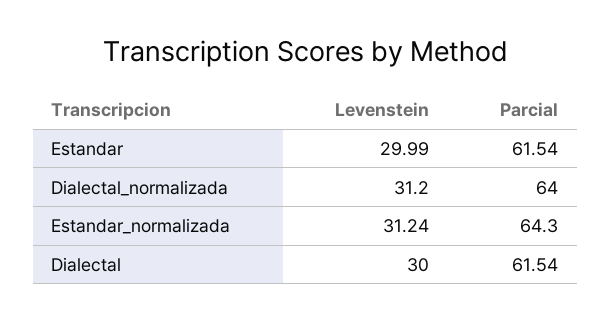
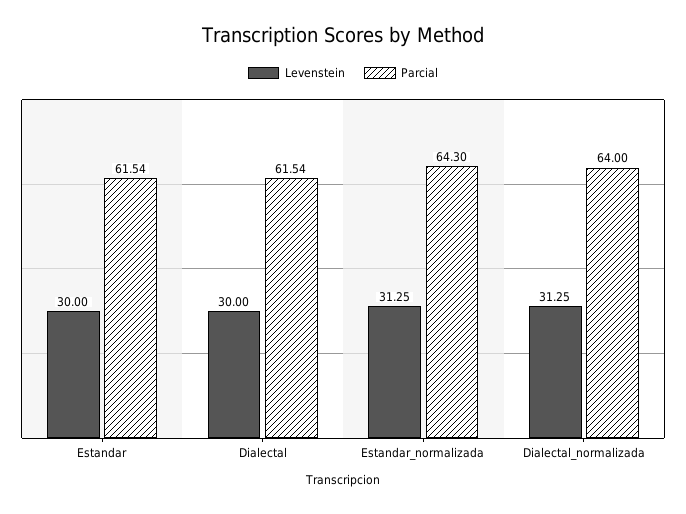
Levenstein, Estandar: 29.99 -> 30
Levenstein, Dialectal_normalizada: 31.2 -> 31.25
Levenstein, Estandar_normalizada: 31.24 -> 31.25

